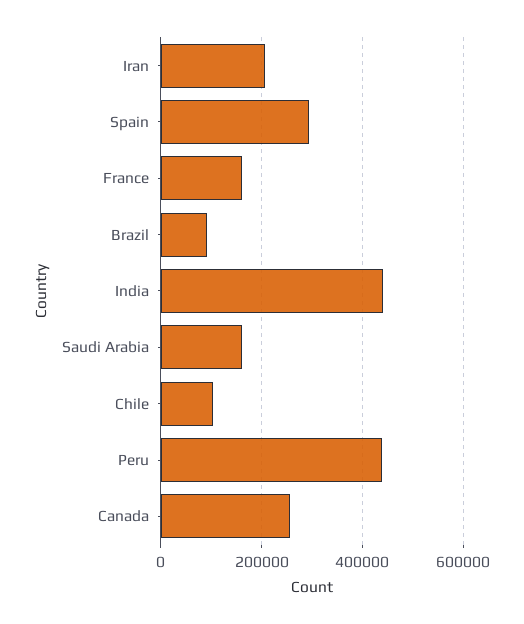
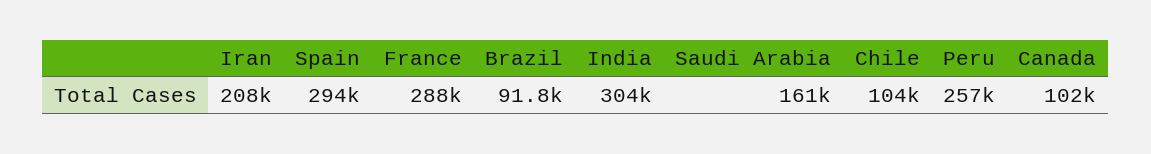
France: 160000 -> 288000
India: 440000 -> 304000
Peru: 440000 -> 257000
Canada: 260000 -> 102000

